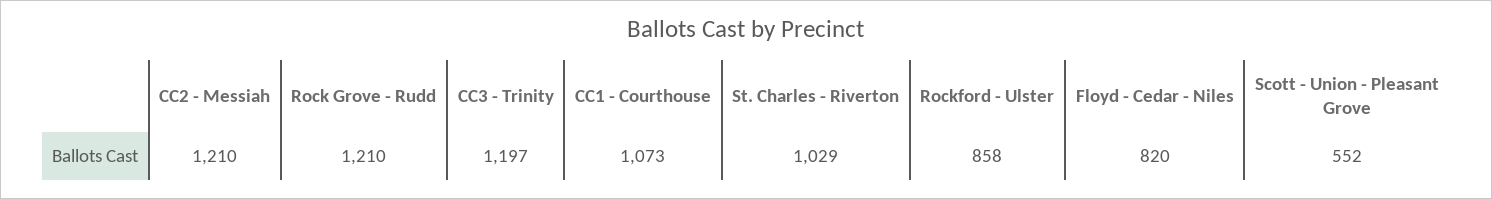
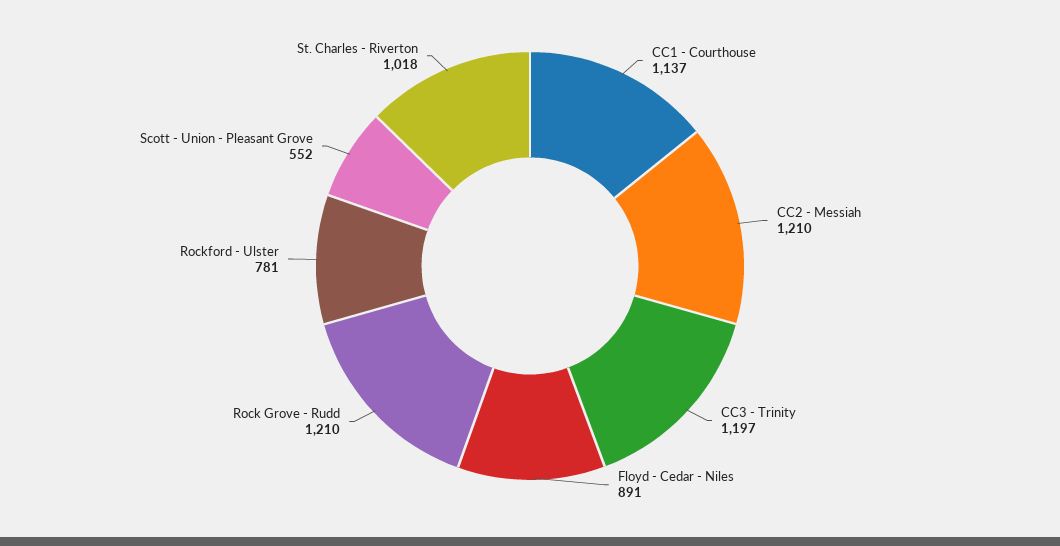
CC1 - Courthouse: 1073 -> 1137
St. Charles - Riverton: 1029 -> 1018
Rockford - Ulster: 858 -> 781
Floyd - Cedar - Niles: 820 -> 891

